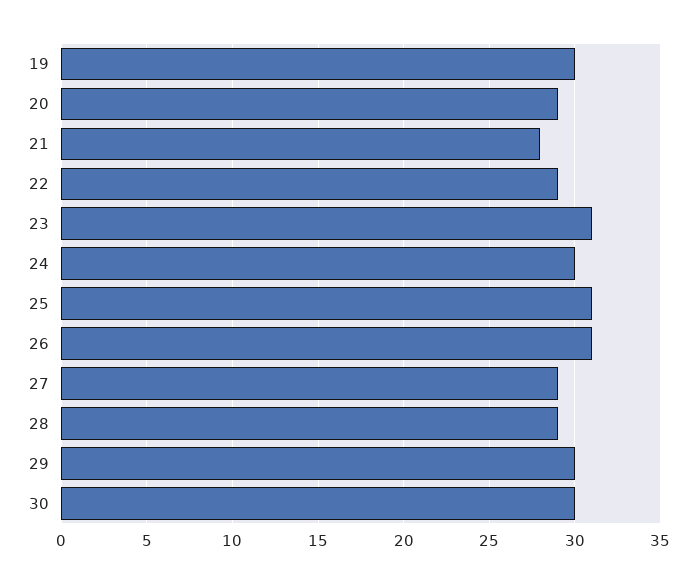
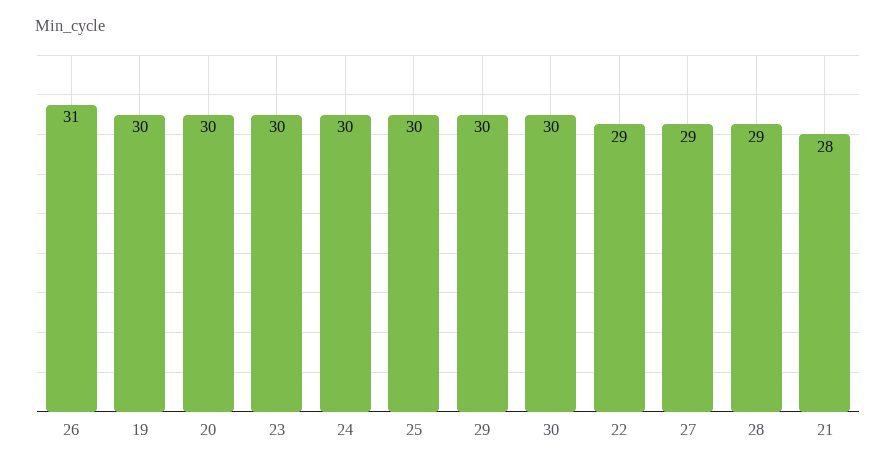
20: 29 -> 30
23: 31 -> 30
25: 31 -> 30

